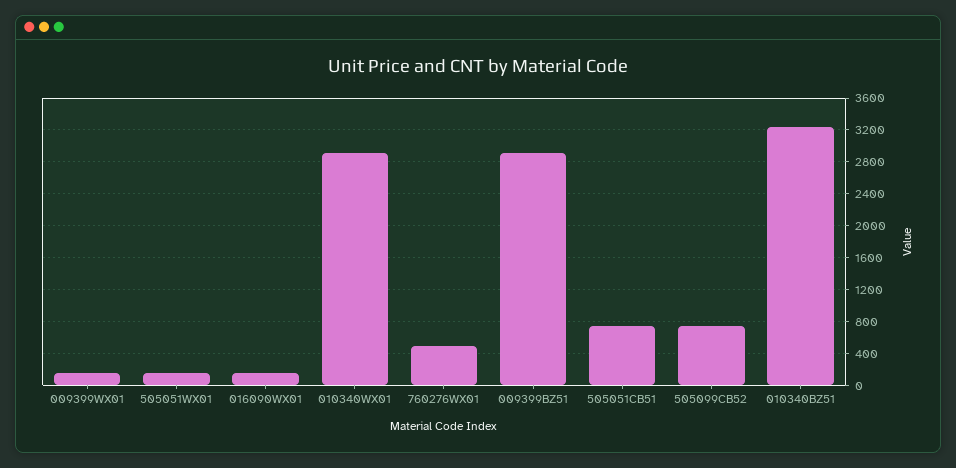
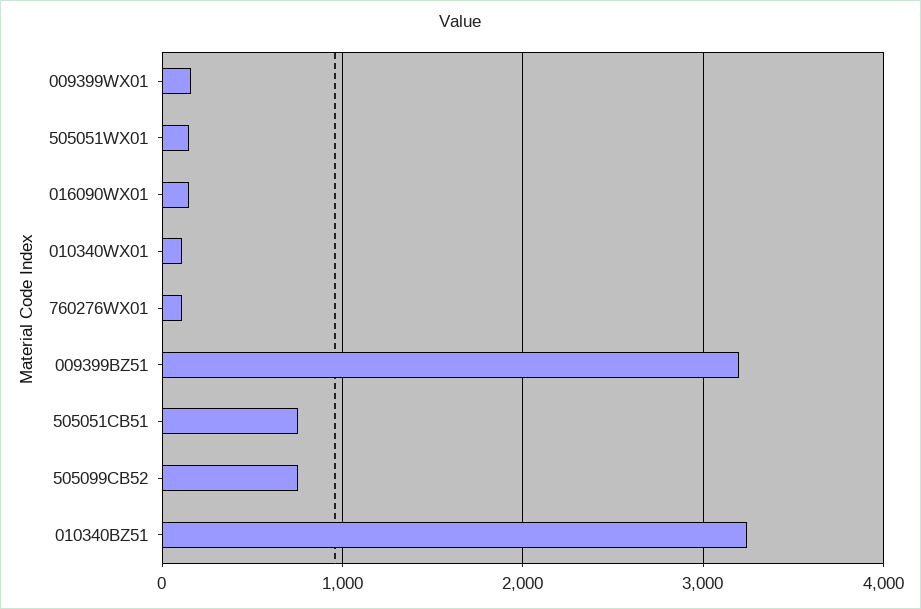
010340WX01: 2900 -> 100
760276WX01: 500 -> 100
009399BZ51: 2900 -> 3200

